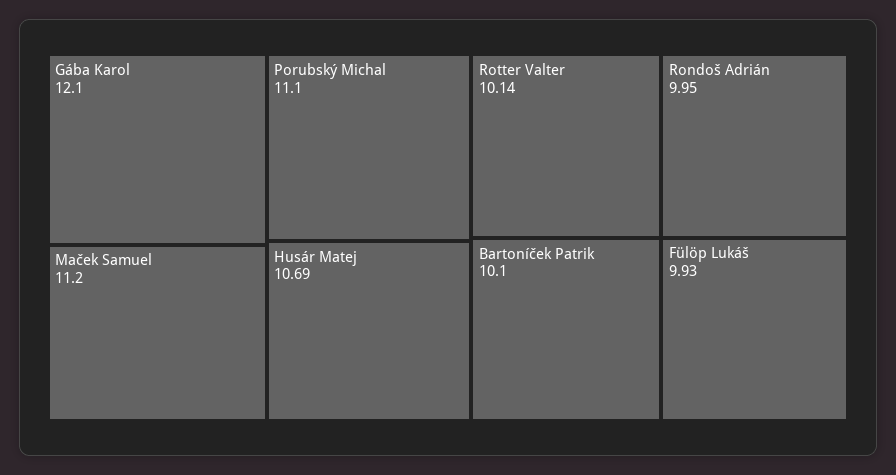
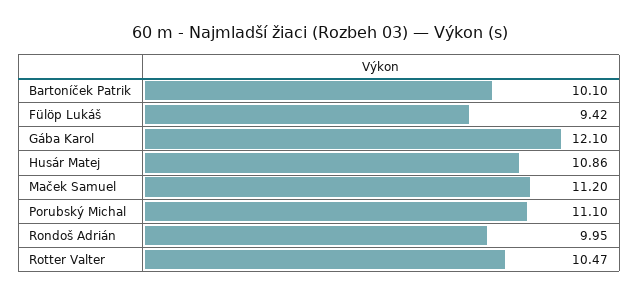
Husár Matej: 10.69 -> 10.86
Rotter Valter: 10.14 -> 10.47
Fülöp Lukáš: 9.93 -> 9.42

